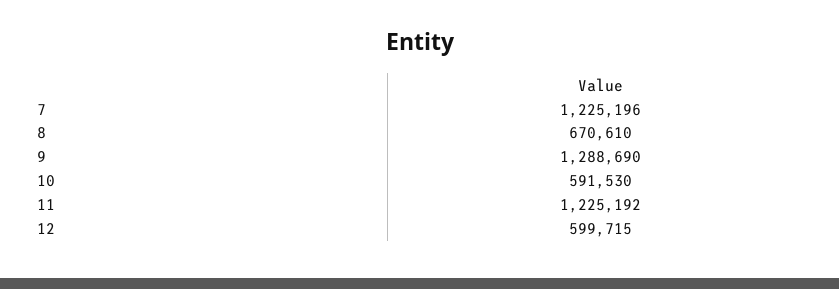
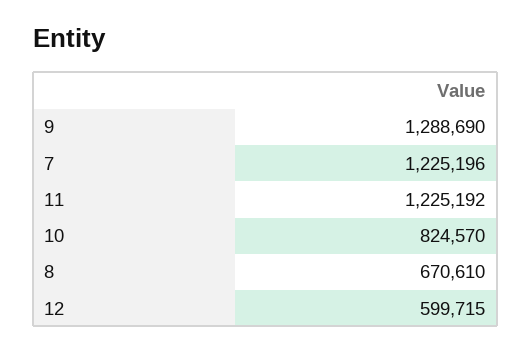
10: 591530 -> 824570

